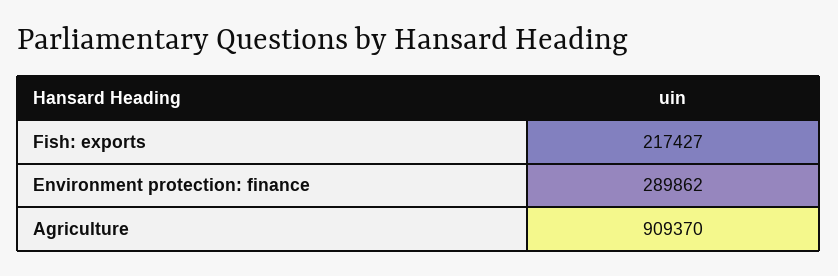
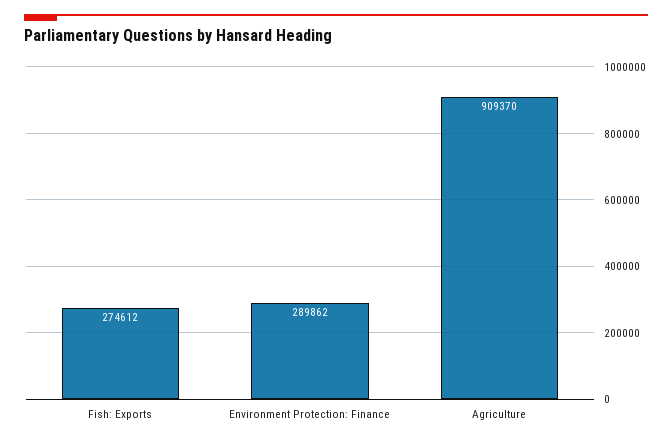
Fish: exports: 217427 -> 274612

